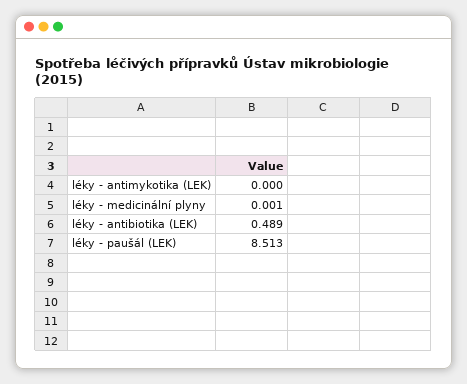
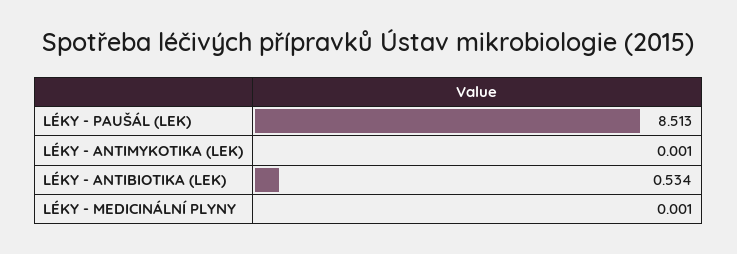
léky - antimykotika (LEK): 0 -> 0.001
léky - antibiotika (LEK): 0.489 -> 0.534

